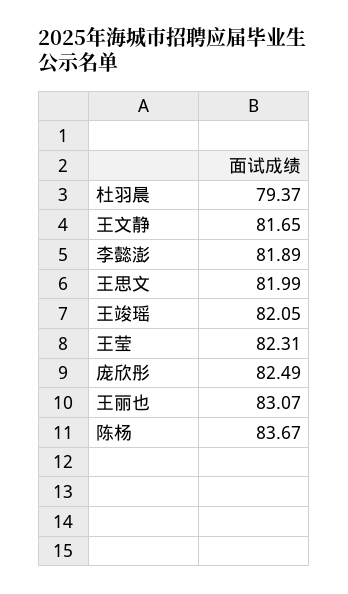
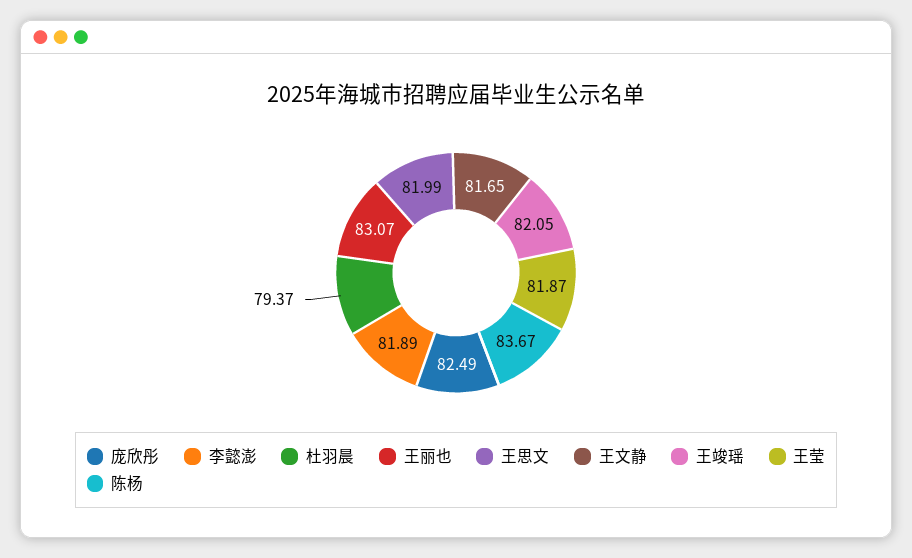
王莹: 82.31 -> 81.87

